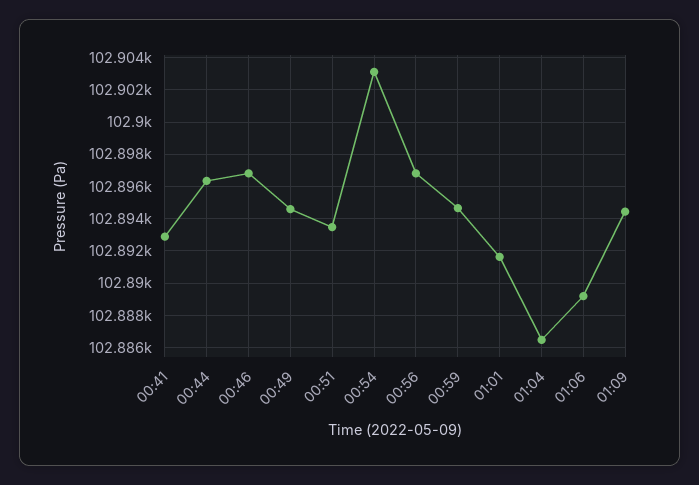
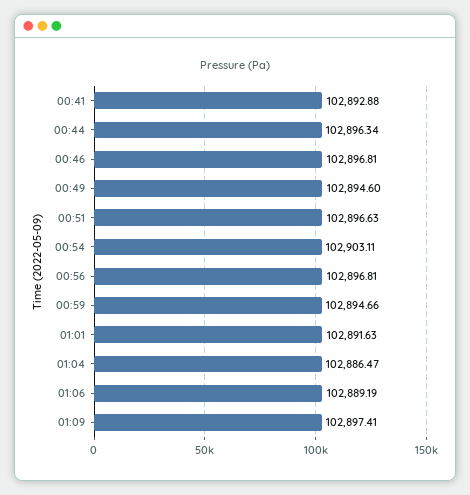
00:51: 102893.5 -> 102896.63
01:09: 102894.5 -> 102897.41

